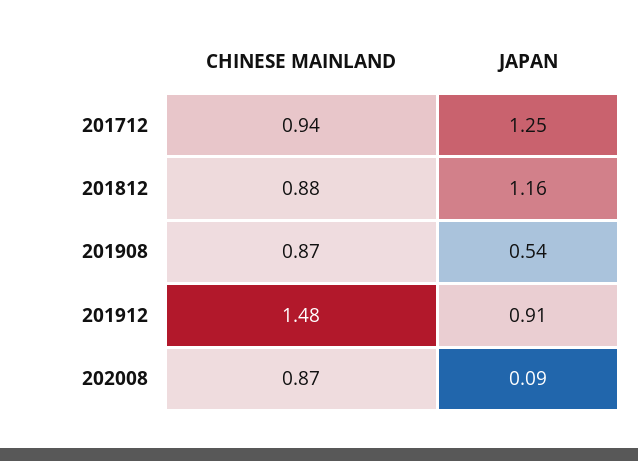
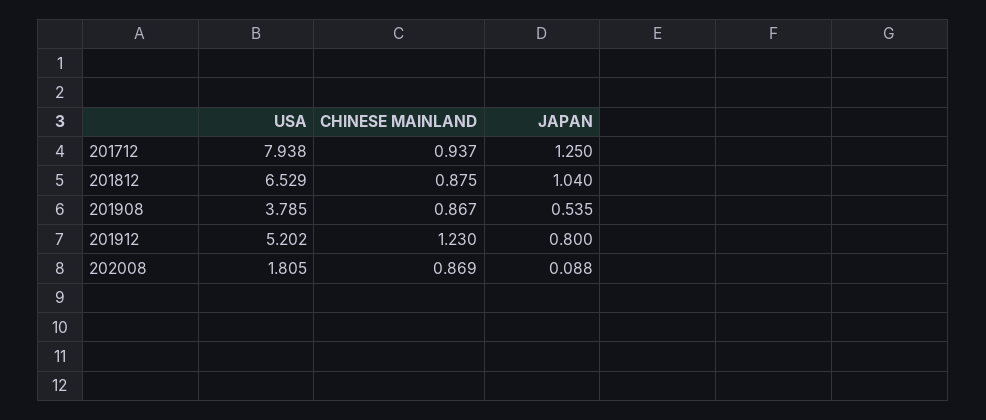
JAPAN, 201812: 1.16 -> 1.04
CHINESE MAINLAND, 201912: 1.48 -> 1.23
JAPAN, 201912: 0.91 -> 0.8
USA, 201712: none -> 7.938
USA, 201812: none -> 6.529
USA, 201908: none -> 3.785
USA, 201912: none -> 5.202
USA, 202008: none -> 1.805

